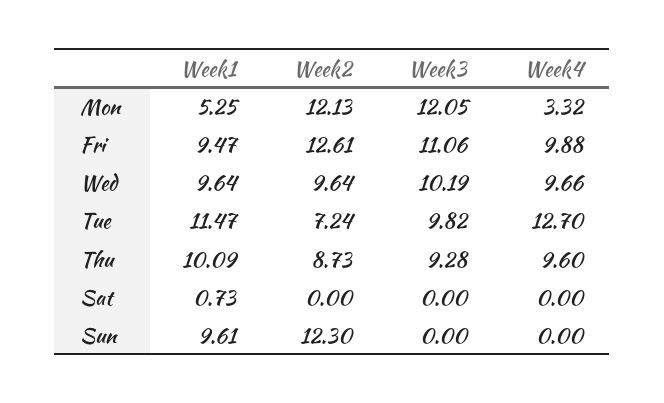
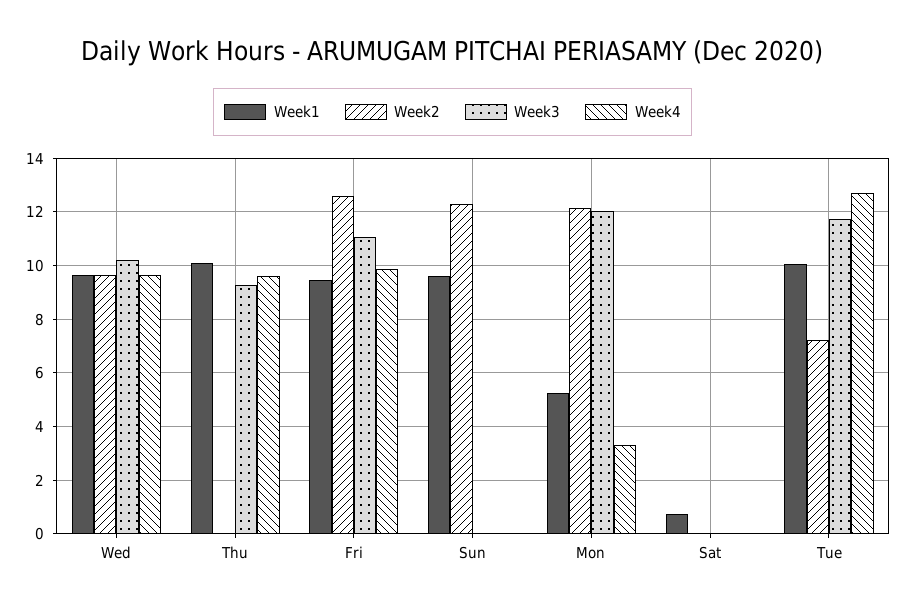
Week1, Tue: 11.47 -> 10
Week3, Tue: 9.82 -> 11.75
Week2, Thu: 8.73 -> 0

